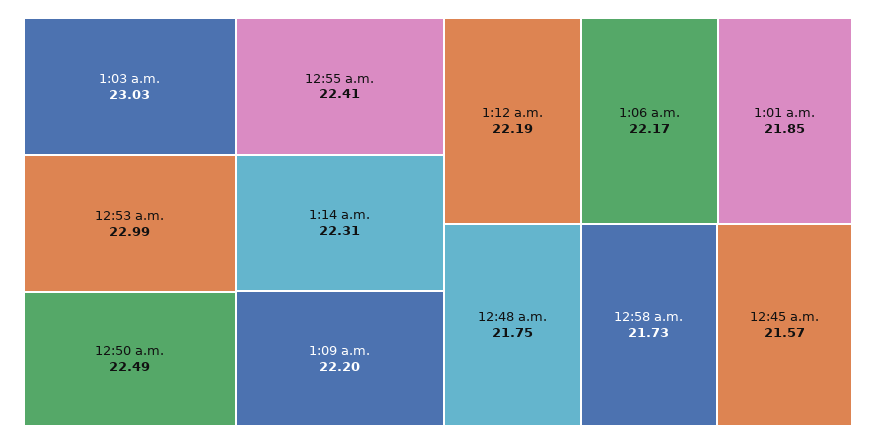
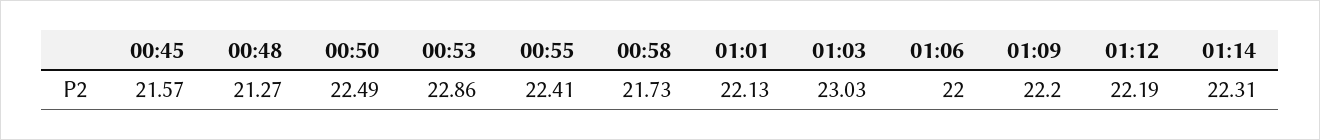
12:53 a.m.: 22.99 -> 22.86
1:06 a.m.: 22.17 -> 22
1:01 a.m.: 21.85 -> 22.13
12:48 a.m.: 21.75 -> 21.27

